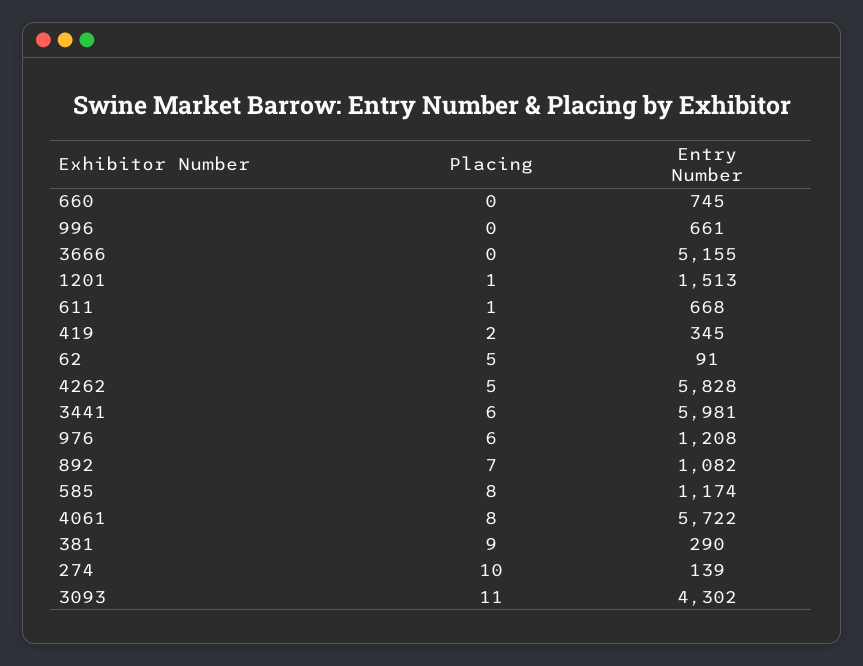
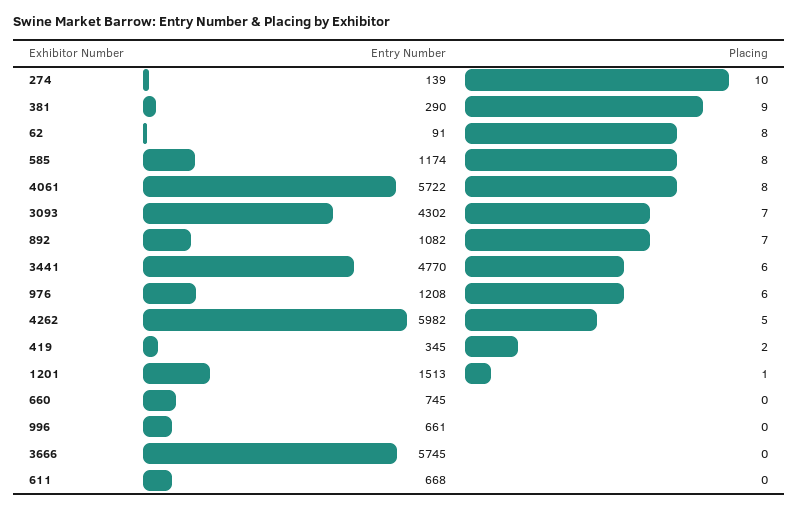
Entry Number, 3666: 5155 -> 5745
Placing, 611: 1 -> 0
Placing, 62: 5 -> 8
Entry Number, 4262: 5828 -> 5982
Entry Number, 3441: 5981 -> 4770
Placing, 3093: 11 -> 7

